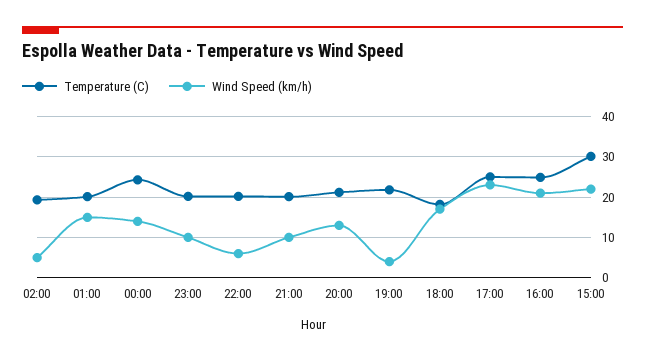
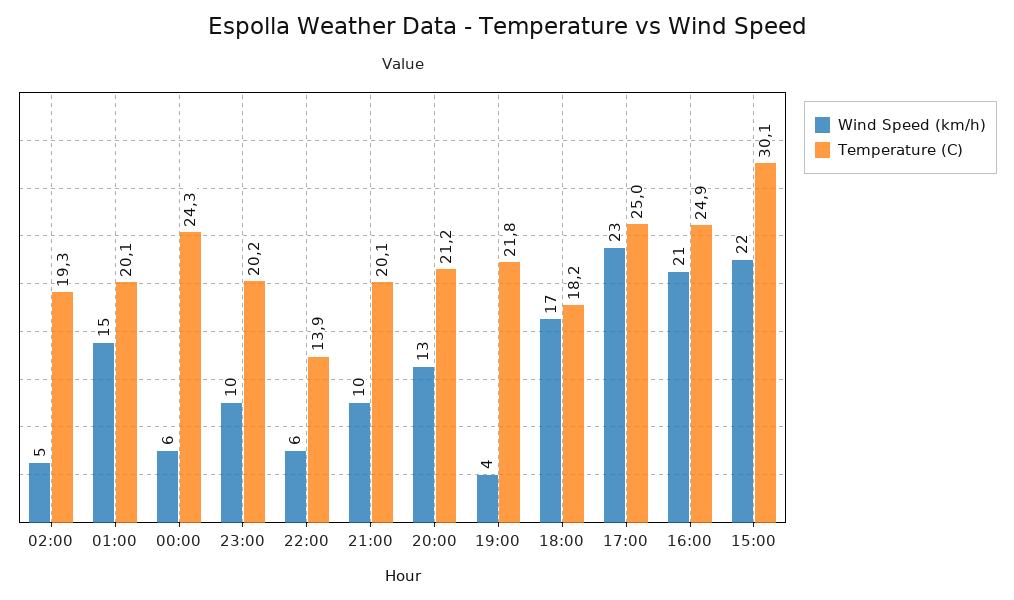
Wind Speed (km/h), 00:00: 14 -> 6
Temperature (C), 22:00: 20 -> 13.9

